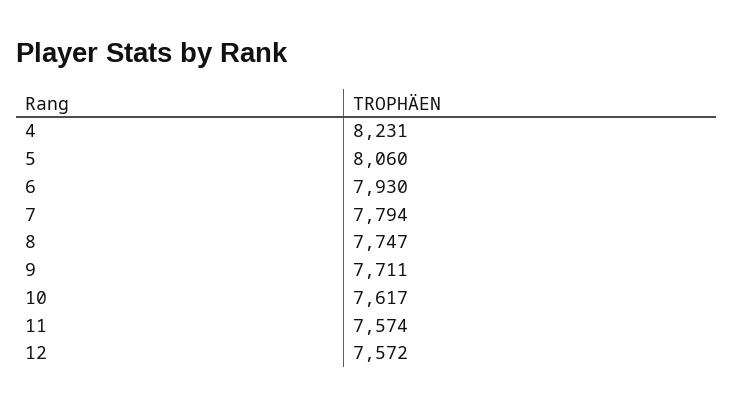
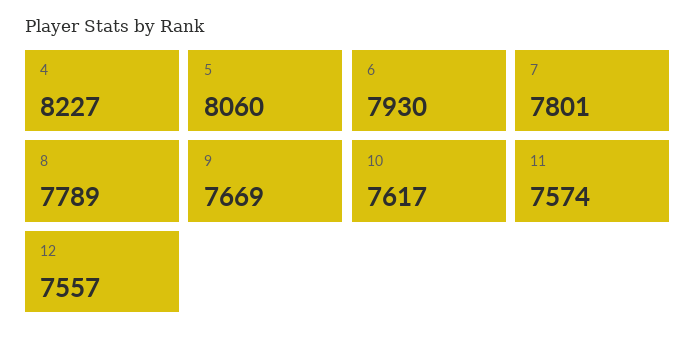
4: 8231 -> 8227
7: 7794 -> 7801
8: 7747 -> 7789
9: 7711 -> 7669
12: 7572 -> 7557

